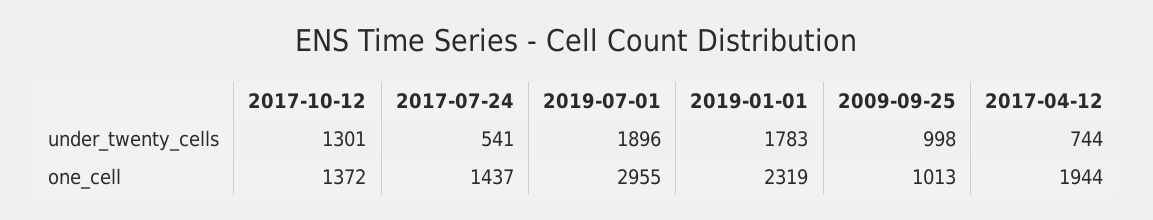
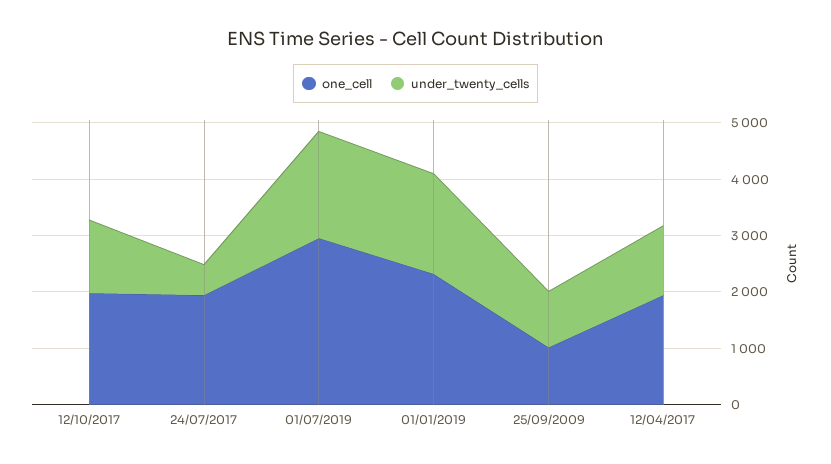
under_twenty_cells, 2017-04-12: 744 -> 1200
one_cell, 2017-10-12: 1372 -> 2000
one_cell, 2017-07-24: 1437 -> 2000

